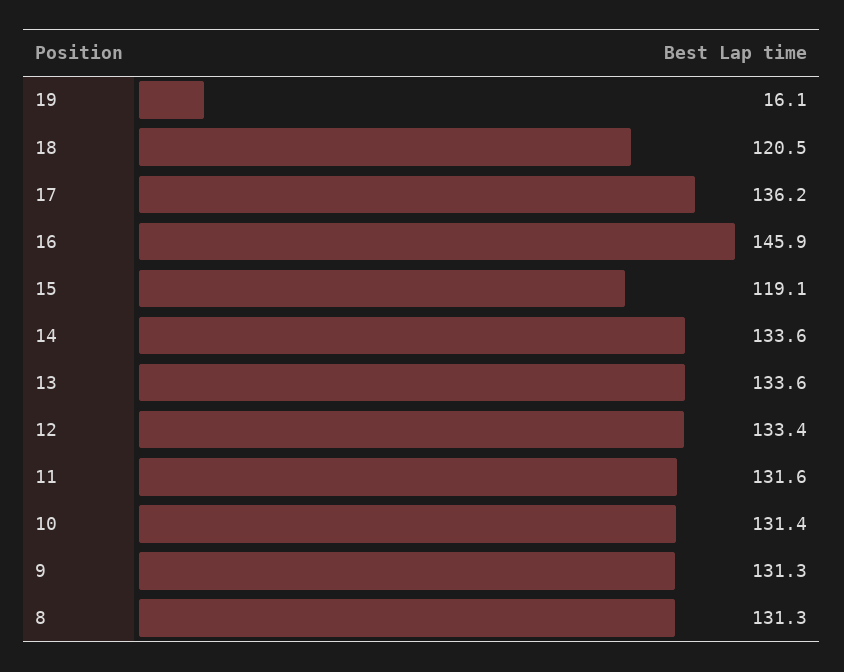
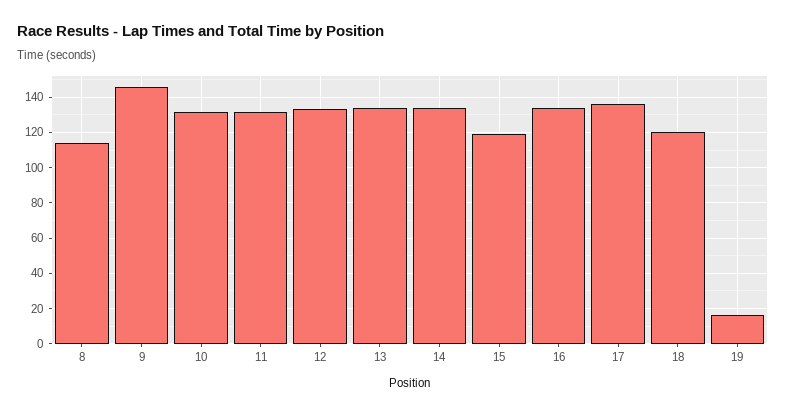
16: 145.9 -> 135
9: 131.3 -> 145
8: 131.3 -> 115

